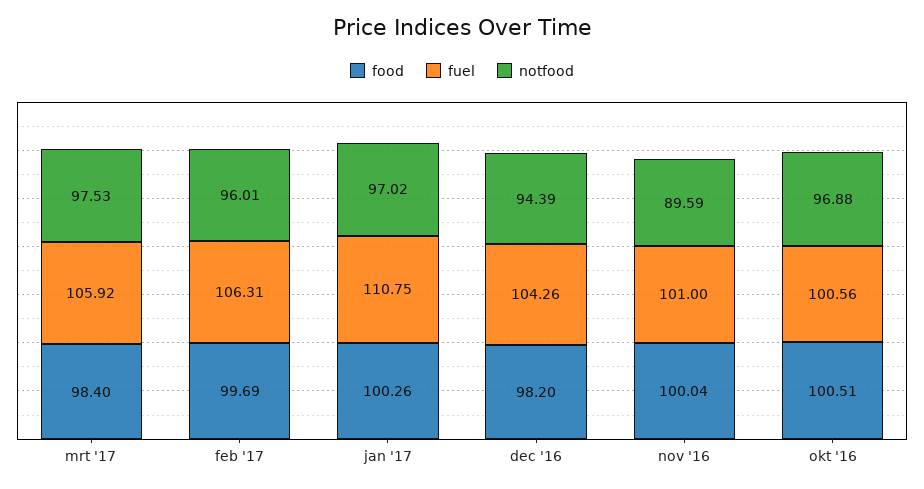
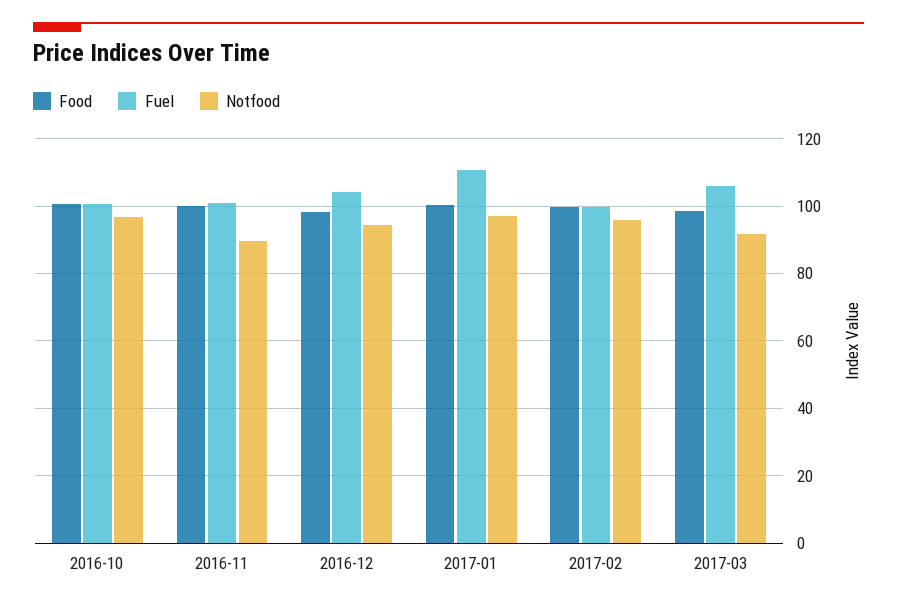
notfood, mrt '17: 97.53 -> 92
fuel, feb '17: 106.31 -> 100

